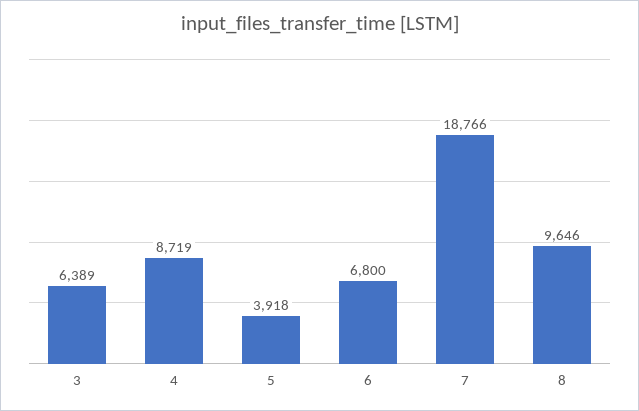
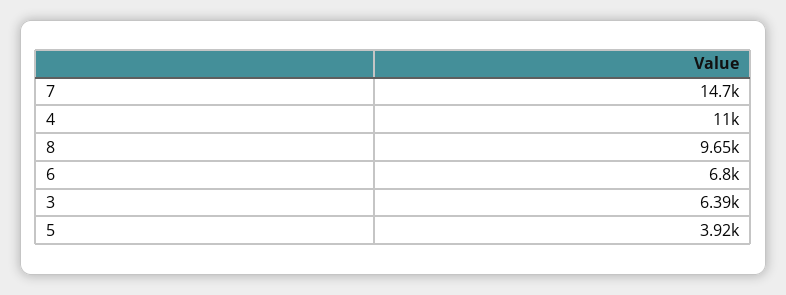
4: 8719 -> 11000
7: 18766 -> 14700

